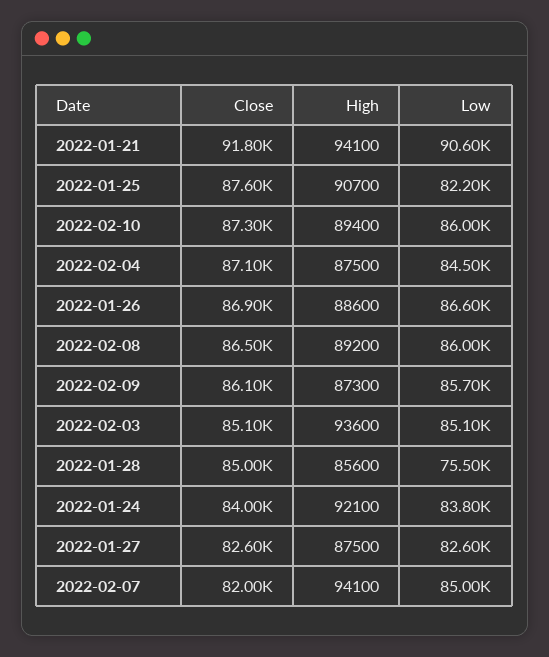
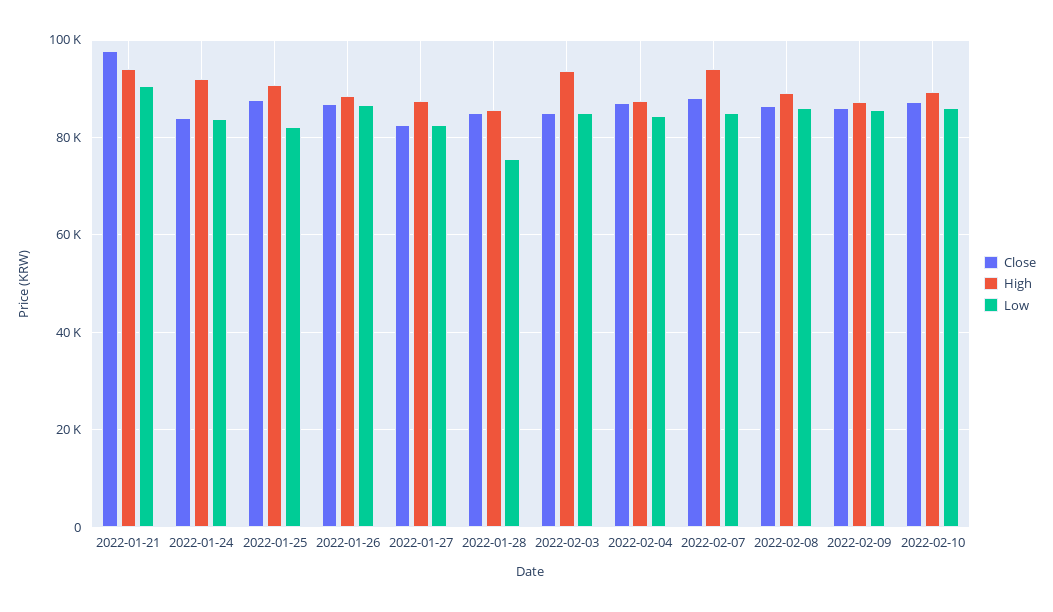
Close, 2022-01-21: 91800 -> 98000
Close, 2022-02-07: 82000 -> 88000

